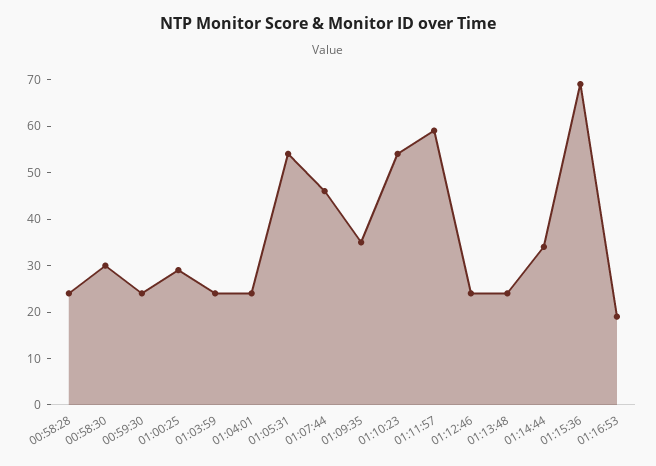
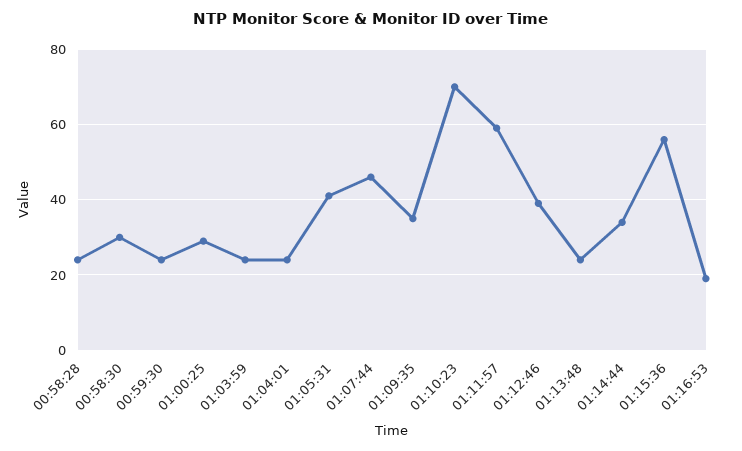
01:05:31: 55 -> 40
01:10:23: 55 -> 70
01:12:46: 25 -> 40
01:15:36: 70 -> 55

